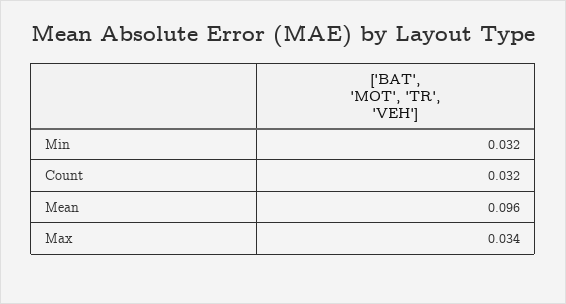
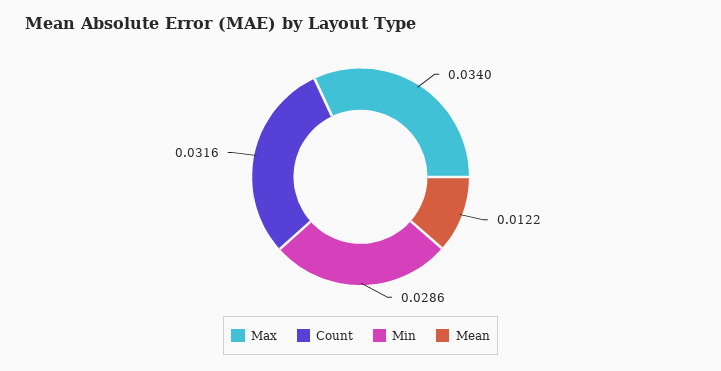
Min: 0.032 -> 0.0286
Mean: 0.096 -> 0.0122

